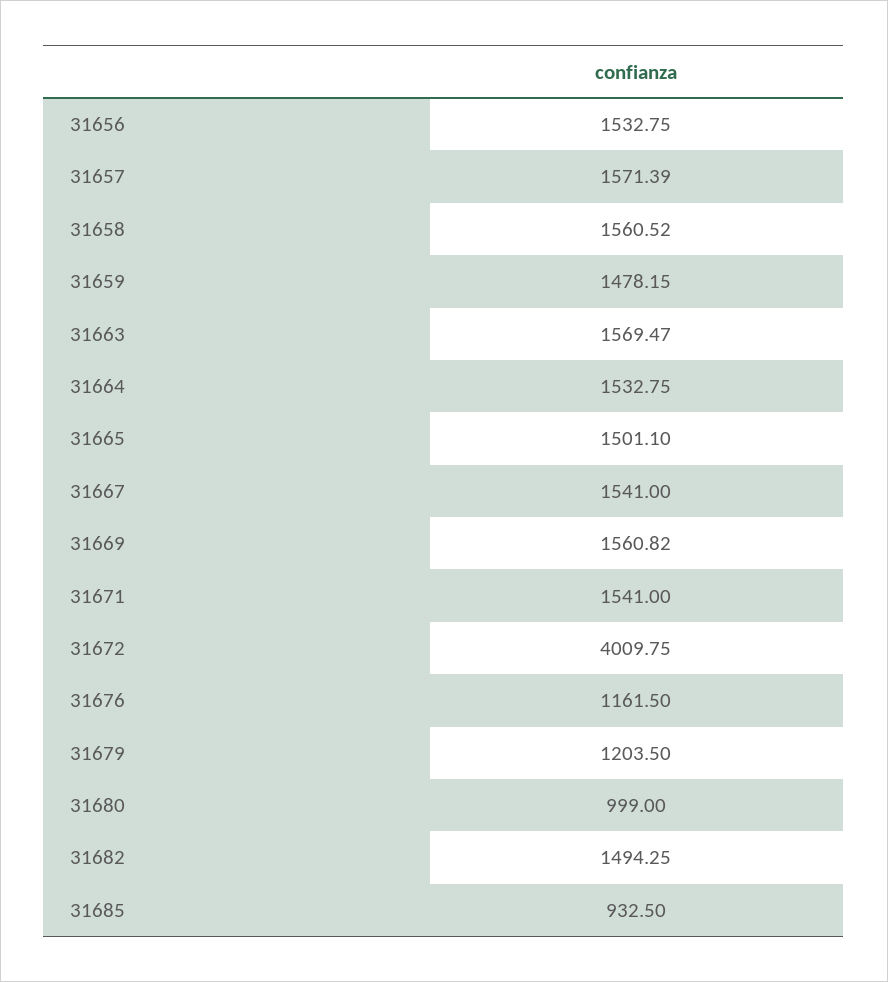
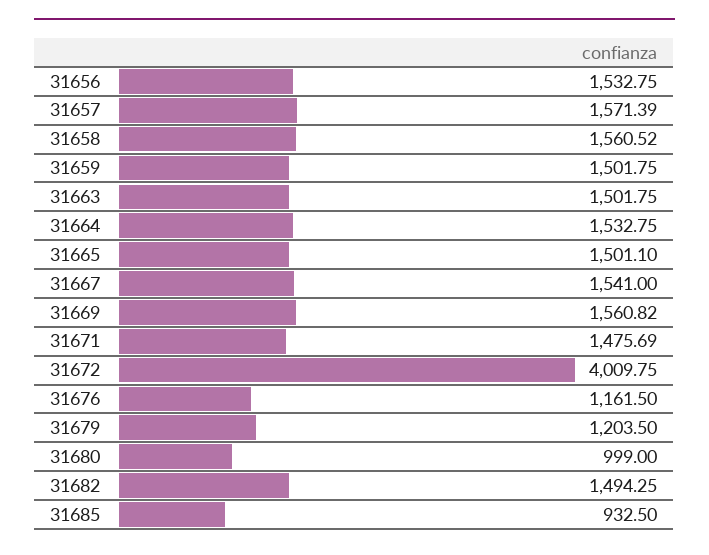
31659: 1478.15 -> 1501.75
31663: 1569.47 -> 1501.75
31671: 1541 -> 1475.69

